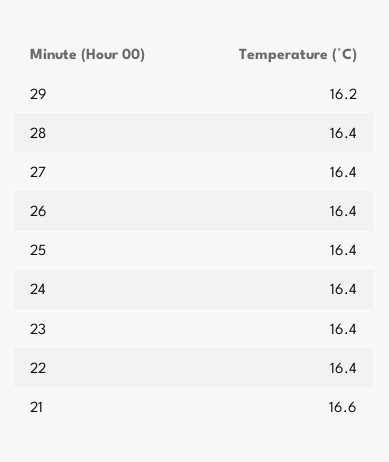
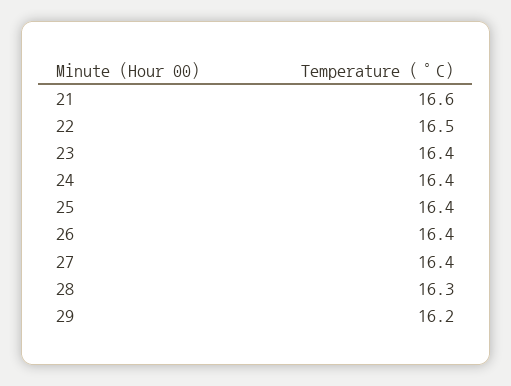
28: 16.4 -> 16.3
22: 16.4 -> 16.5

